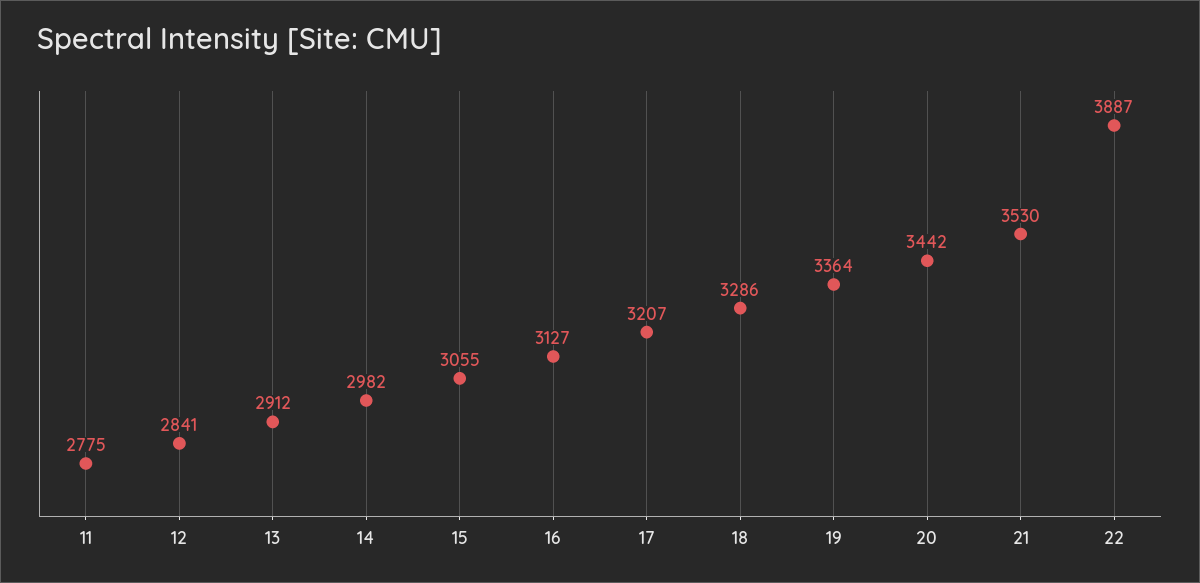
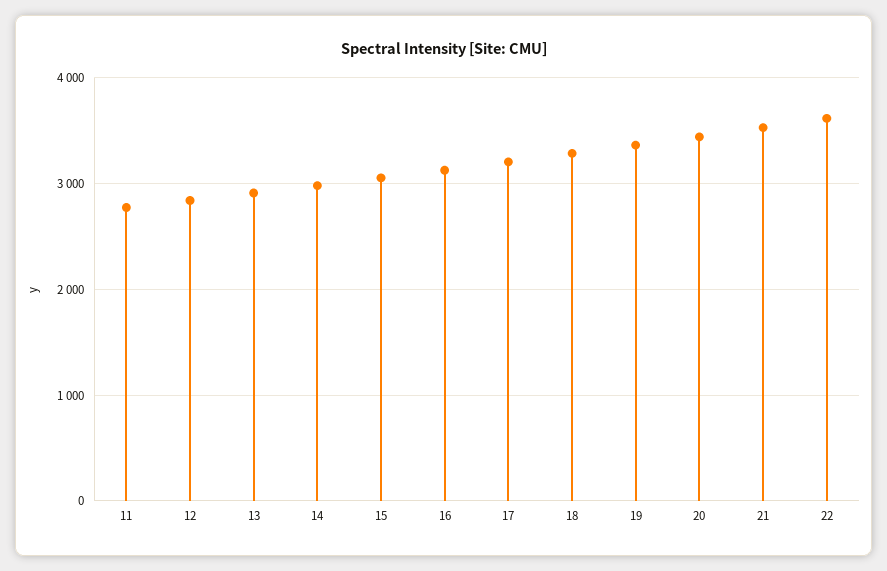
22: 3887 -> 3600

